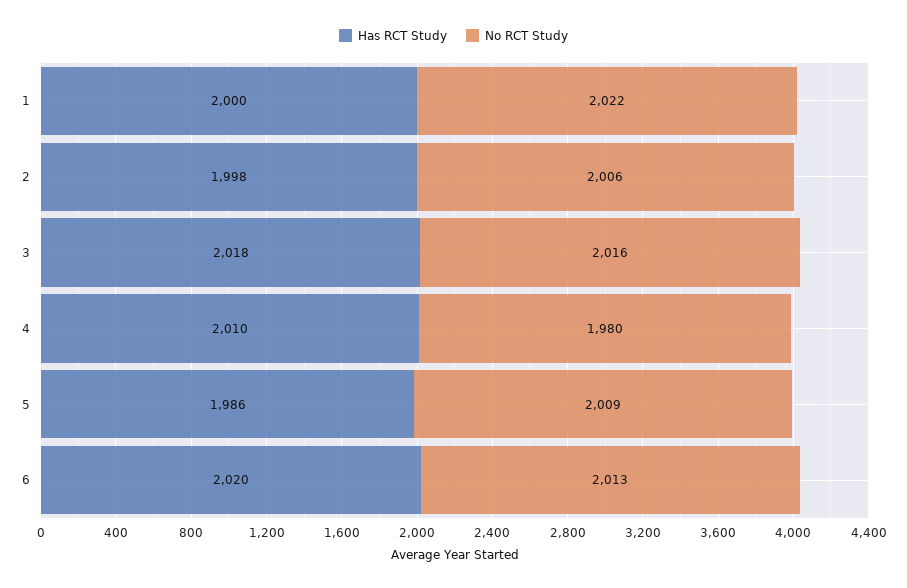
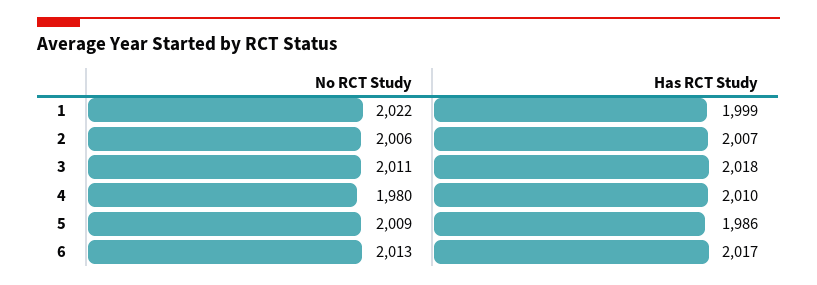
Has RCT Study, 1: 2000 -> 1999
Has RCT Study, 2: 1998 -> 2007
No RCT Study, 3: 2016 -> 2011
Has RCT Study, 6: 2020 -> 2017

